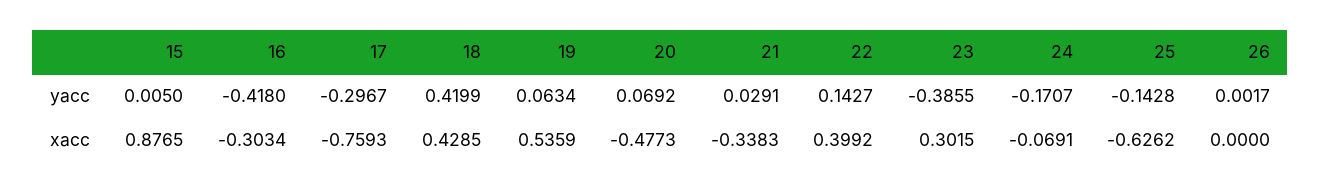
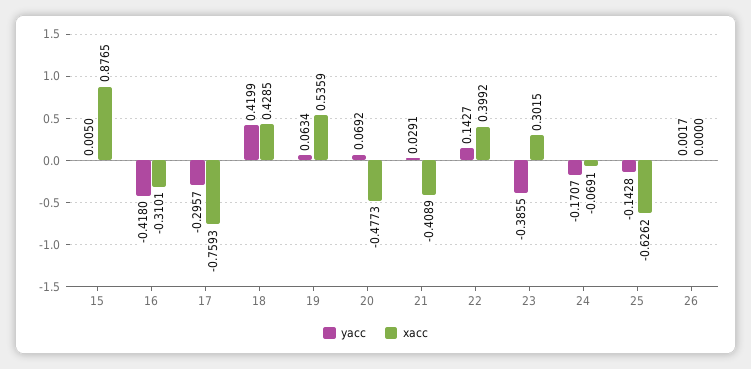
yacc, 17: -0.2967 -> -0.2957
xacc, 16: -0.3034 -> -0.3101
xacc, 21: -0.3383 -> -0.4089

